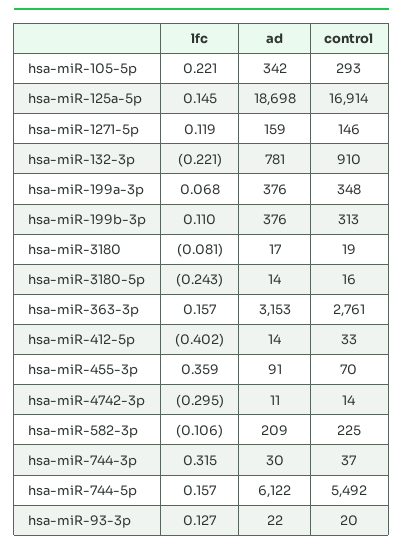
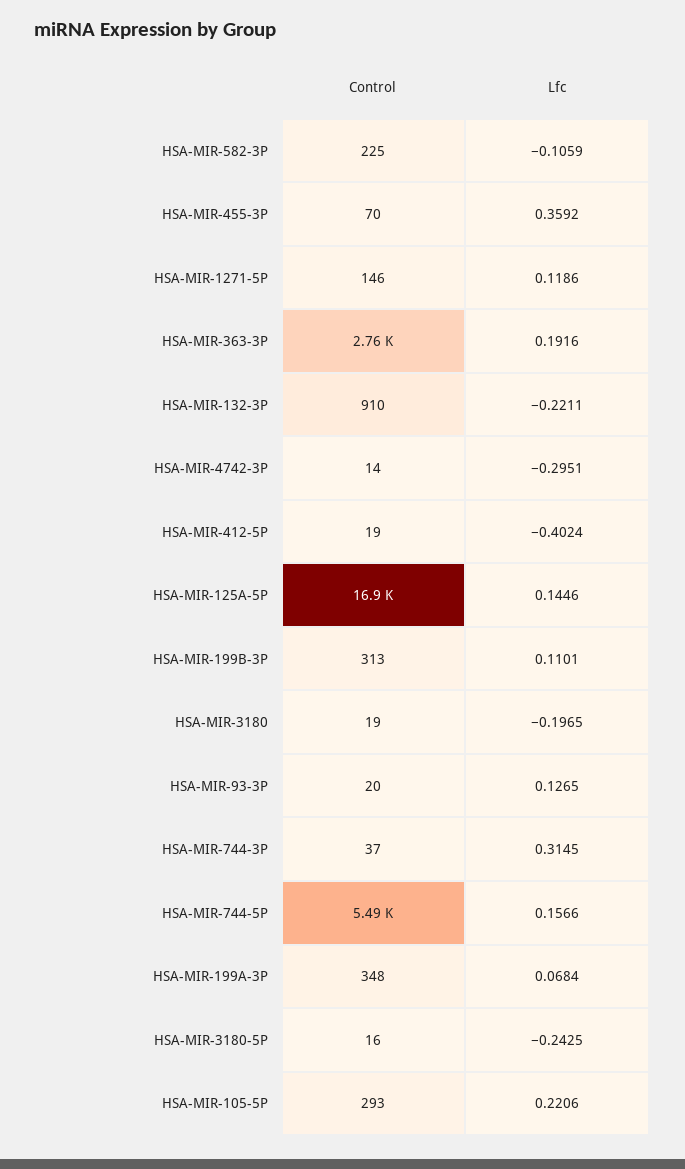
ad, hsa-miR-105-5p: 342 -> none
ad, hsa-miR-125a-5p: 18698 -> none
ad, hsa-miR-1271-5p: 159 -> none
ad, hsa-miR-132-3p: 781 -> none
ad, hsa-miR-199a-3p: 376 -> none
ad, hsa-miR-199b-3p: 376 -> none
lfc, hsa-miR-3180: -0.081 -> -0.1965
ad, hsa-miR-3180: 17 -> none
ad, hsa-miR-3180-5p: 14 -> none
lfc, hsa-miR-363-3p: 0.157 -> 0.1916
ad, hsa-miR-363-3p: 3153 -> none
ad, hsa-miR-412-5p: 14 -> none
control, hsa-miR-412-5p: 33 -> 19
ad, hsa-miR-455-3p: 91 -> none
ad, hsa-miR-4742-3p: 11 -> none
ad, hsa-miR-582-3p: 209 -> none
ad, hsa-miR-744-3p: 30 -> none
ad, hsa-miR-744-5p: 6122 -> none
ad, hsa-miR-93-3p: 22 -> none

